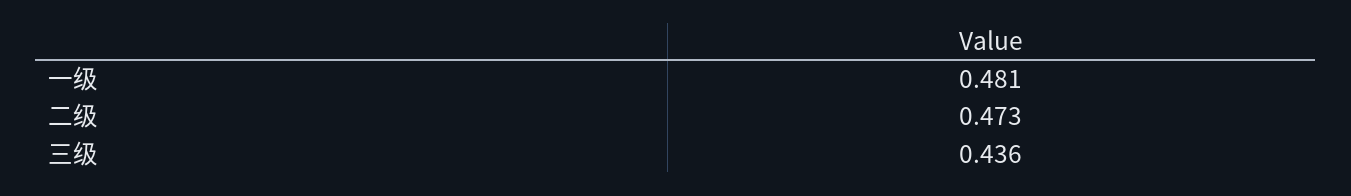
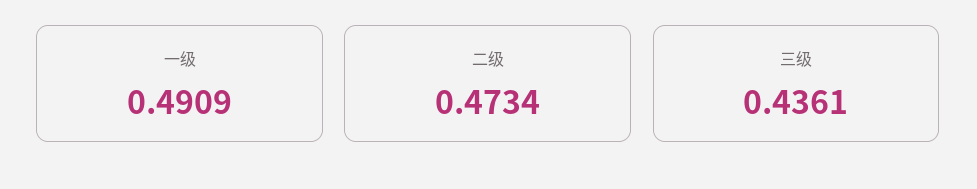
一级: 0.481 -> 0.4909

